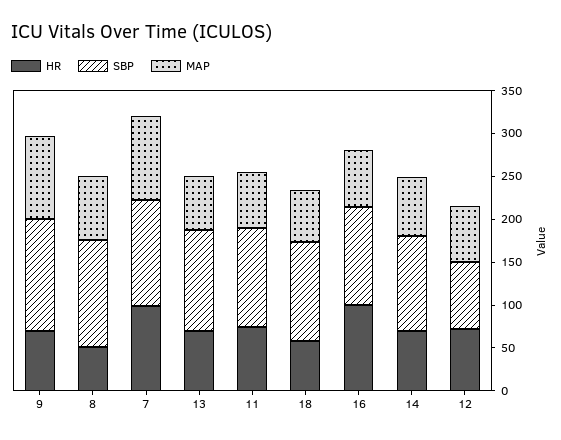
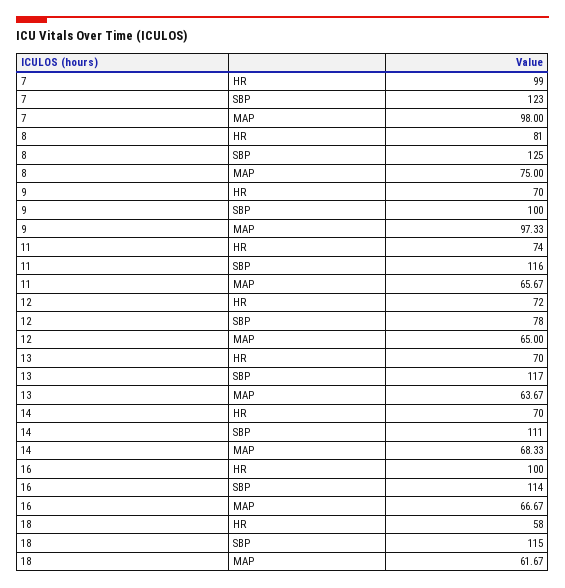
SBP, 9: 130 -> 100
HR, 8: 50 -> 81

